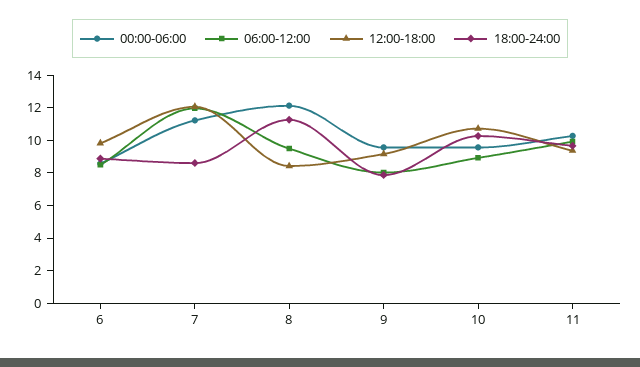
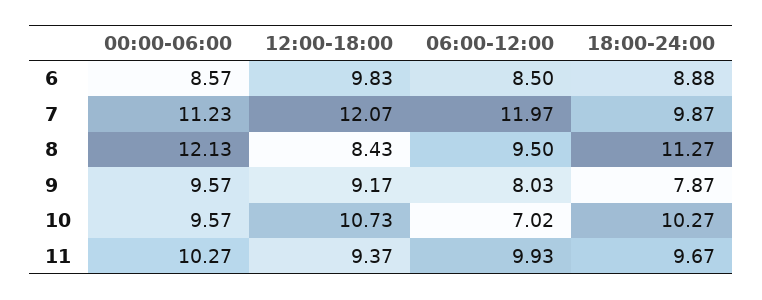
18:00-24:00, 7: 8.5 -> 9.87
06:00-12:00, 10: 9 -> 7.02

